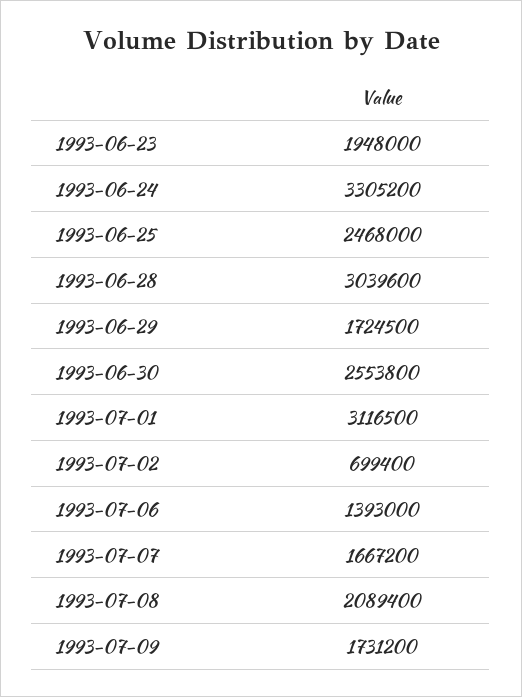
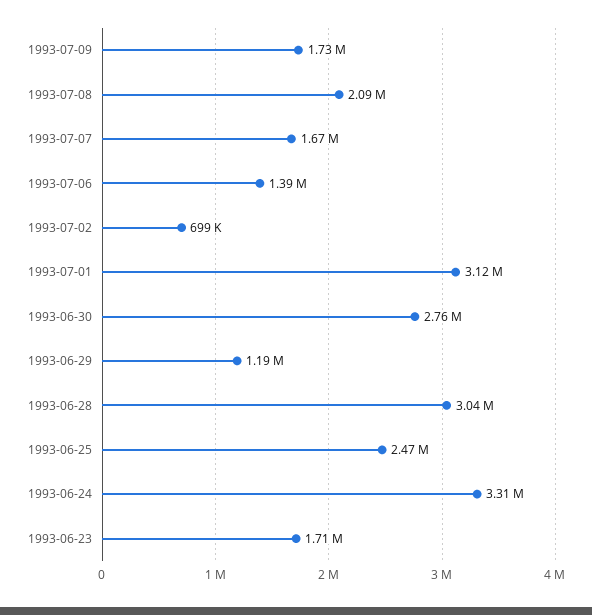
1993-06-23: 1948000 -> 1710000
1993-06-29: 1724500 -> 1190000
1993-06-30: 2553800 -> 2760000

